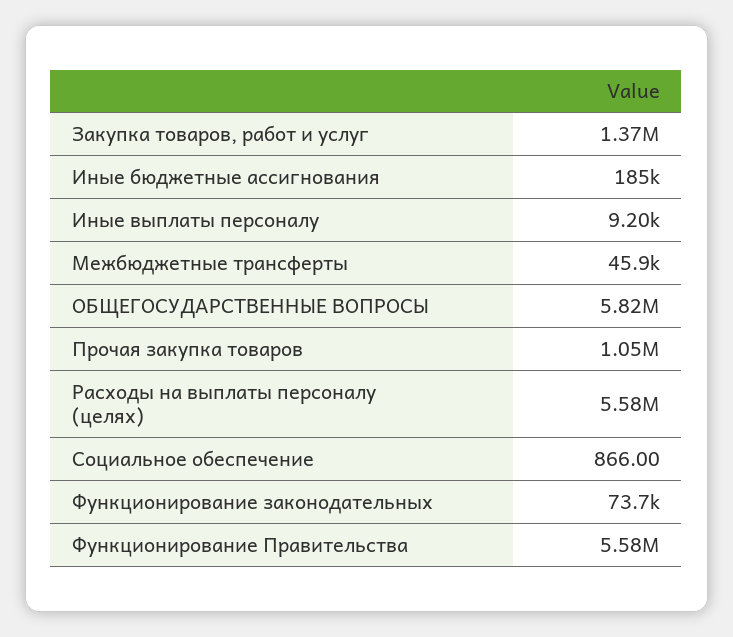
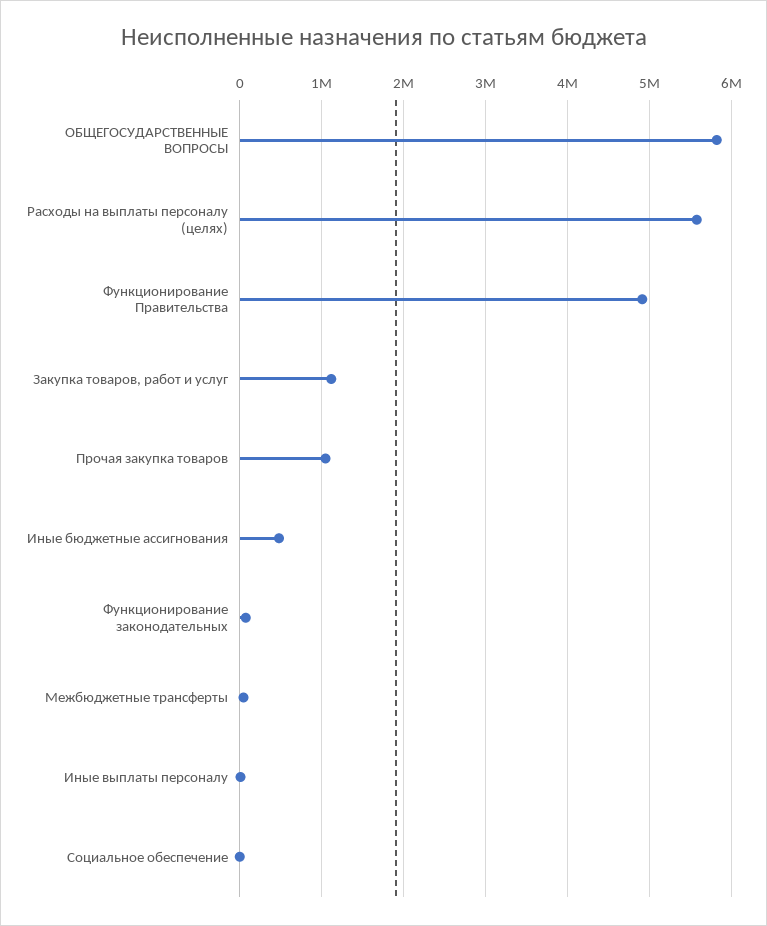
Закупка товаров, работ и услуг: 1370000 -> 1100000
Иные бюджетные ассигнования: 185000 -> 500000
Функционирование Правительства: 5580000 -> 4900000

